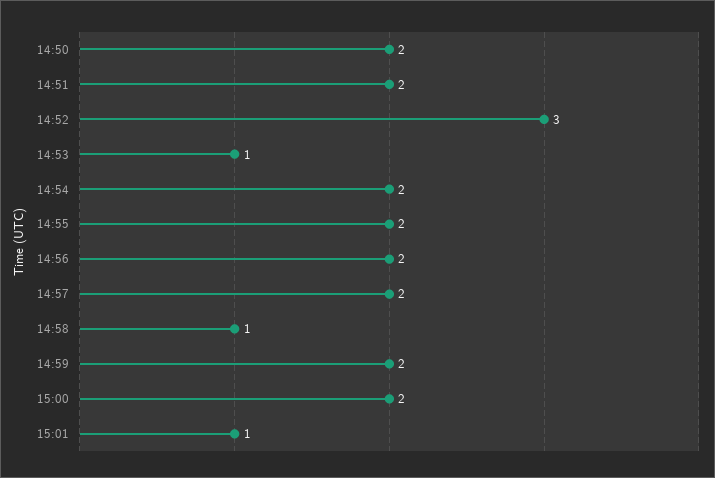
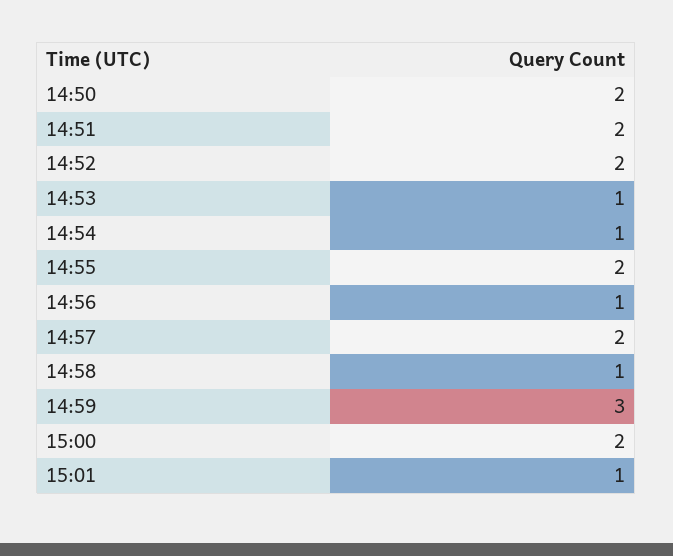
14:52: 3 -> 2
14:54: 2 -> 1
14:56: 2 -> 1
14:59: 2 -> 3

